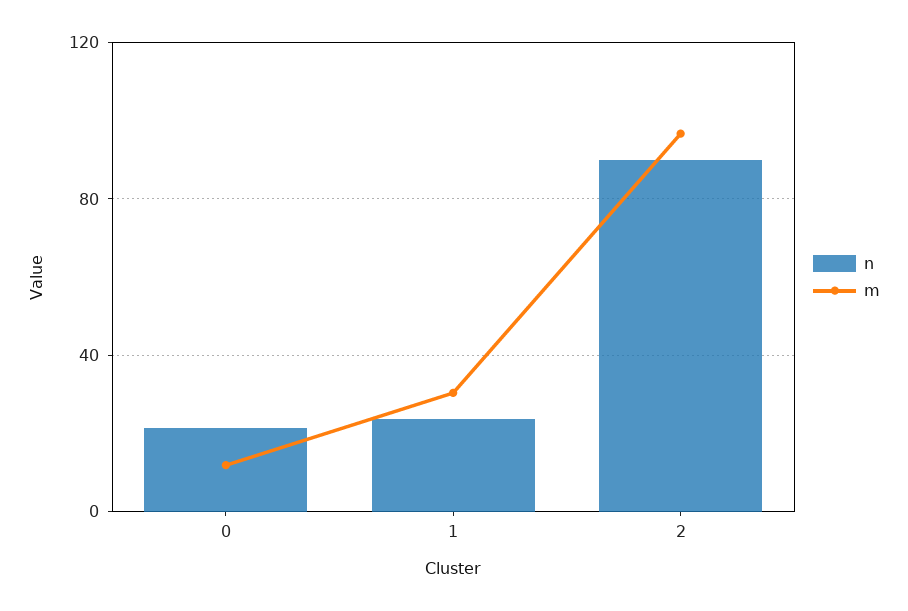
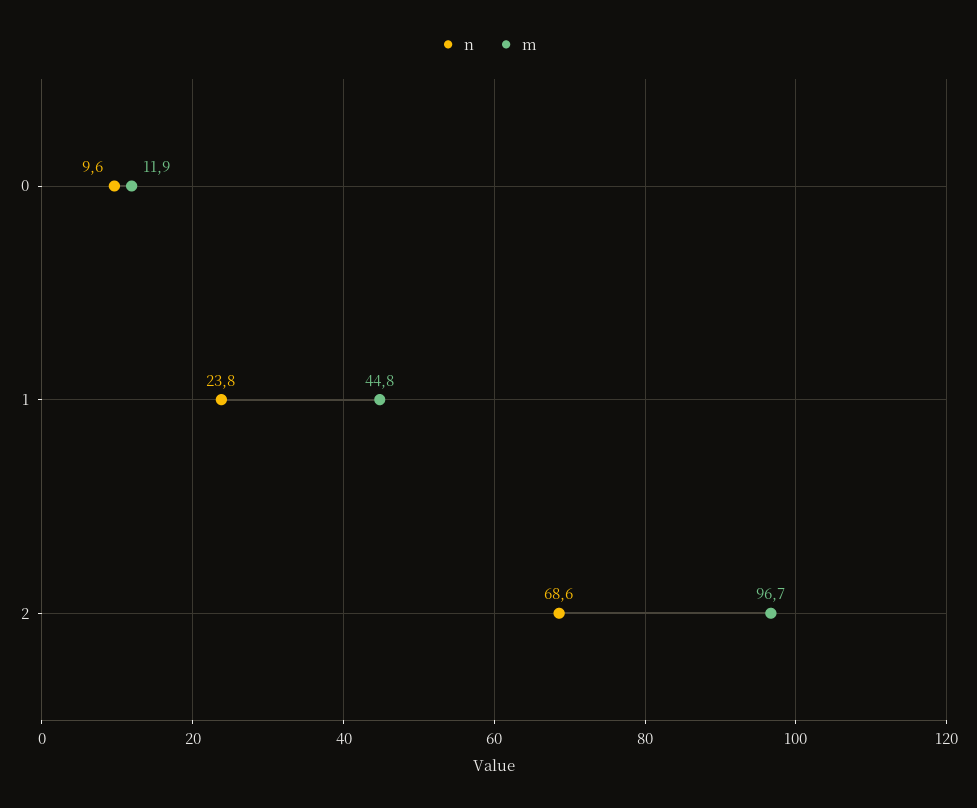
n, 0: 20 -> 9.6
m, 1: 30 -> 44.8
n, 2: 90 -> 68.6

